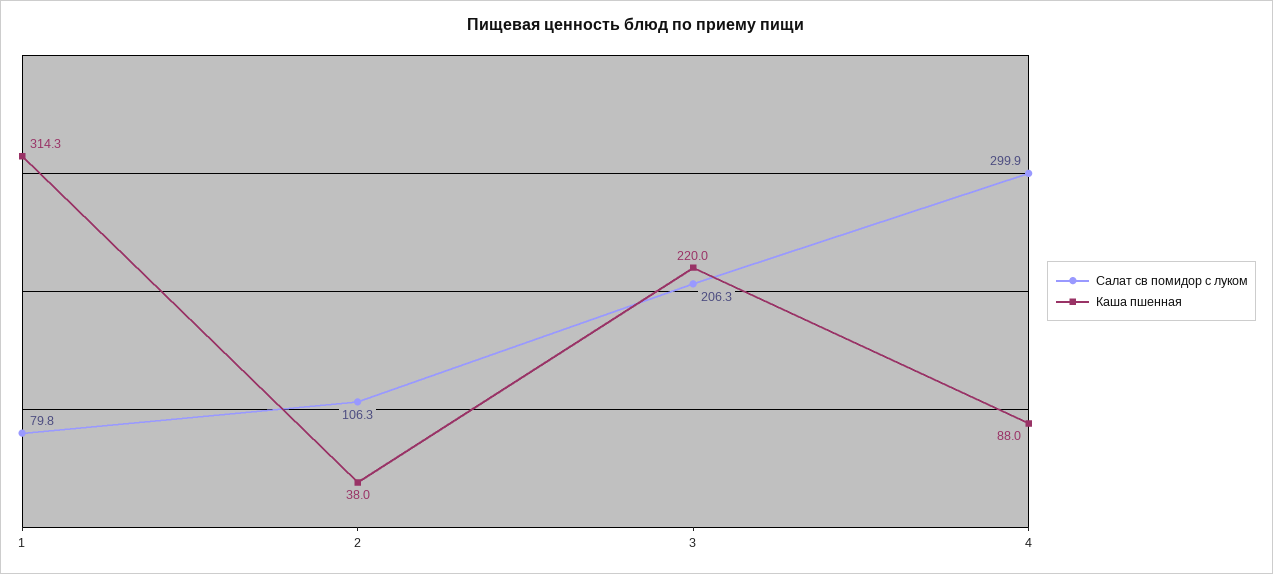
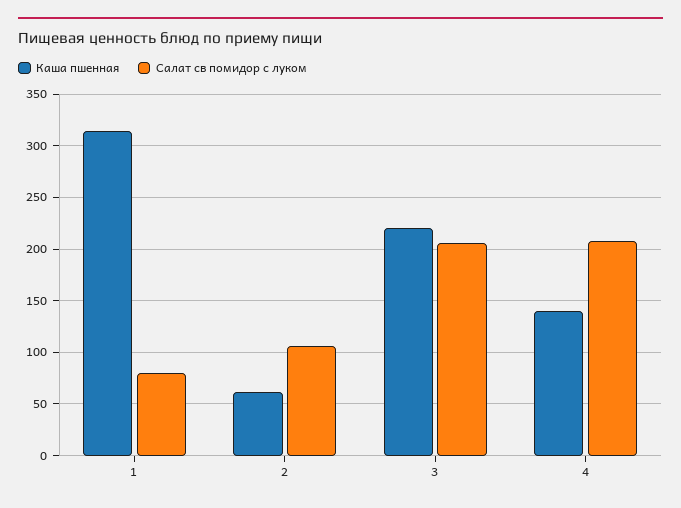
Каша пшенная, 2: 38 -> 60
Салат св помидор с луком, 4: 299.9 -> 210
Каша пшенная, 4: 88 -> 140

